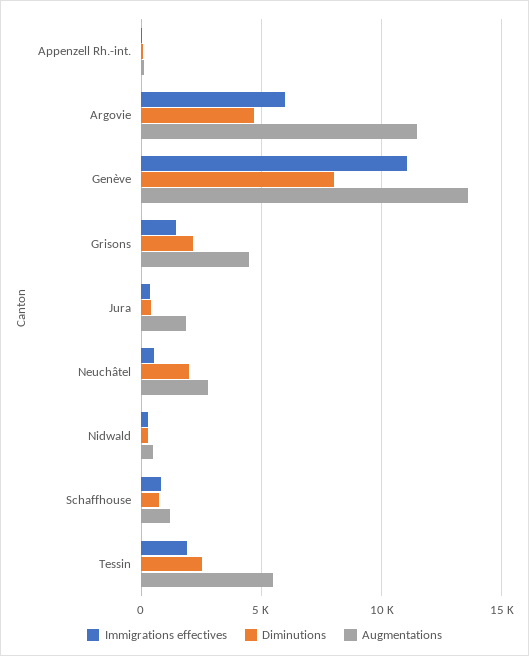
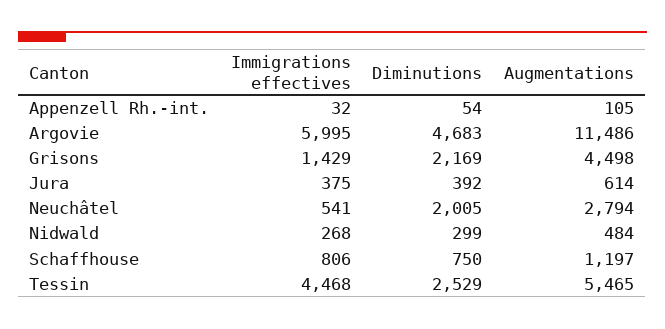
Immigrations effectives, Genève: 11000 -> none
Diminutions, Genève: 8000 -> none
Augmentations, Genève: 13500 -> none
Augmentations, Jura: 2000 -> 614
Immigrations effectives, Tessin: 2000 -> 4468

